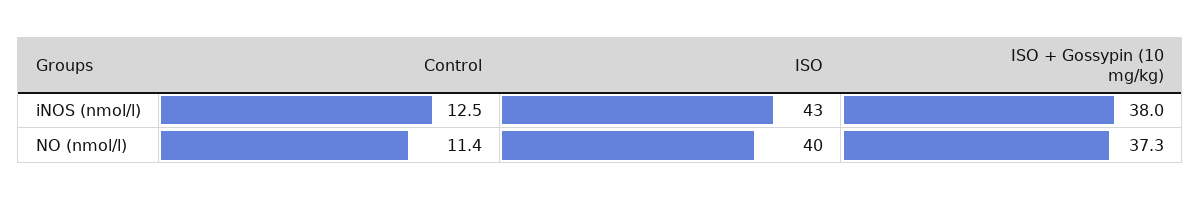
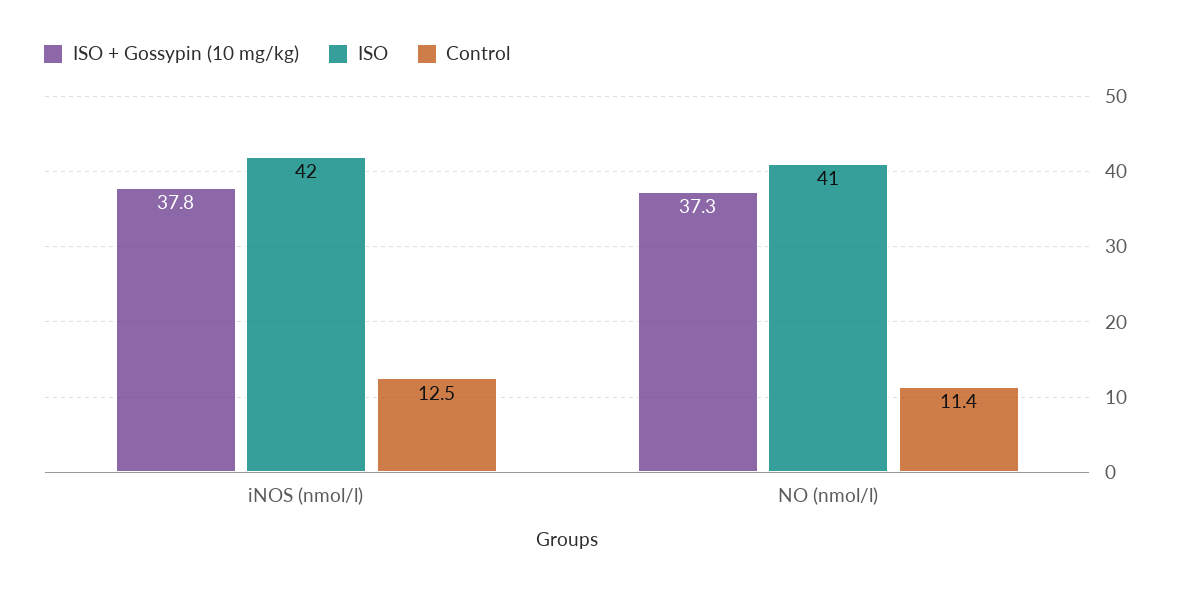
ISO, iNOS (nmol/l): 43 -> 42
ISO + Gossypin (10 mg/kg), iNOS (nmol/l): 38 -> 37.8
ISO, NO (nmol/l): 40 -> 41

